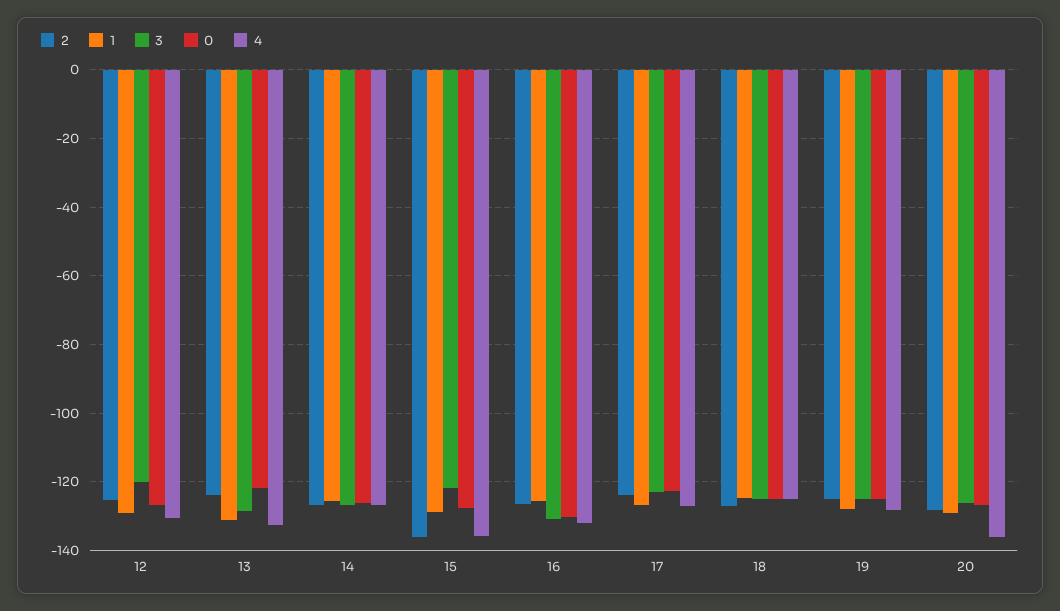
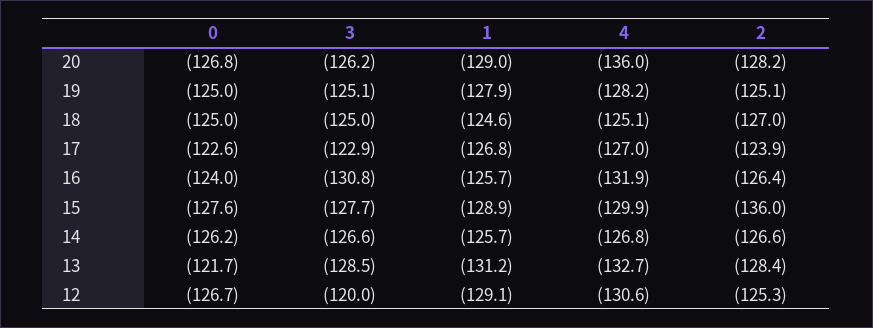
2, 13: -124 -> -128.4
3, 15: -122 -> -127.7
4, 15: -136 -> -129.9
0, 16: -130 -> -124

